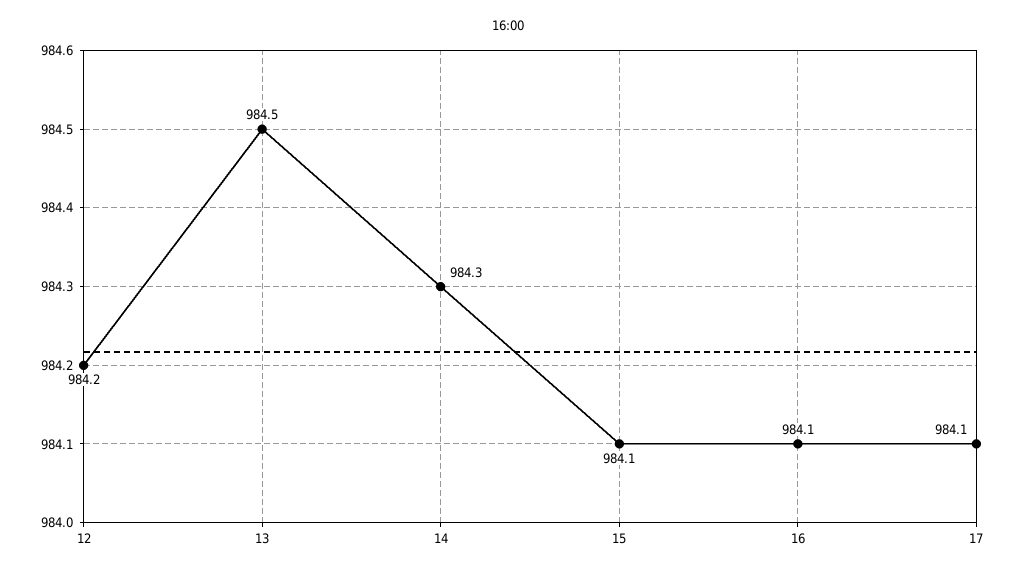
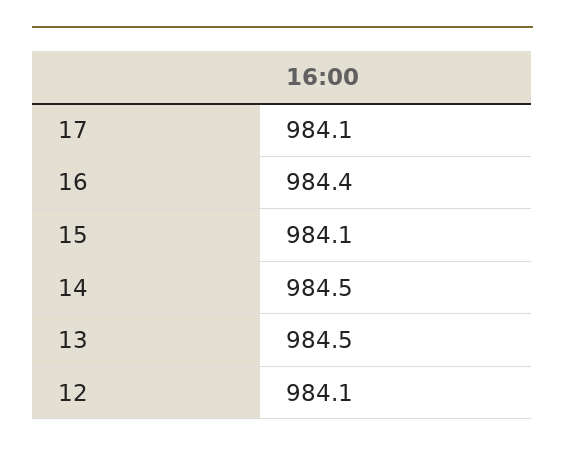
12: 984.2 -> 984.1
14: 984.3 -> 984.5
16: 984.1 -> 984.4

